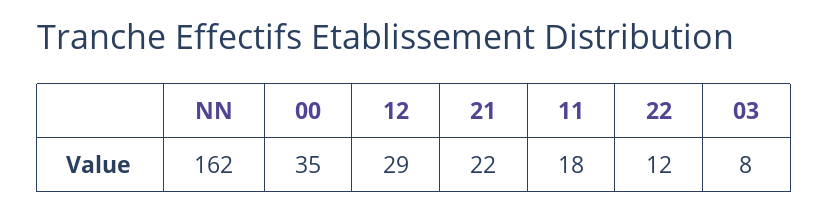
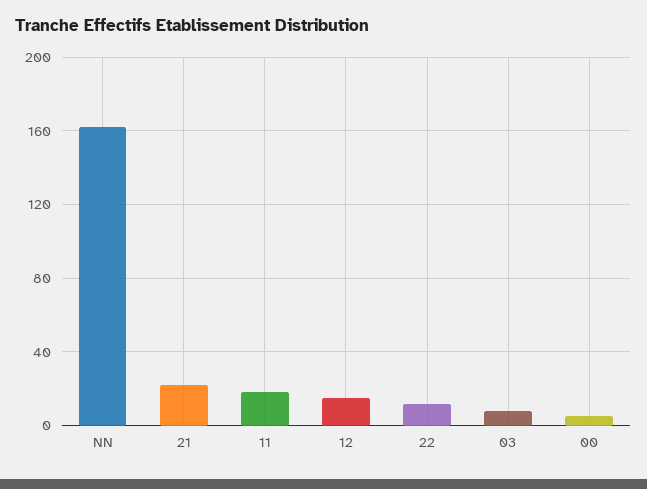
00: 35 -> 5
12: 29 -> 15

